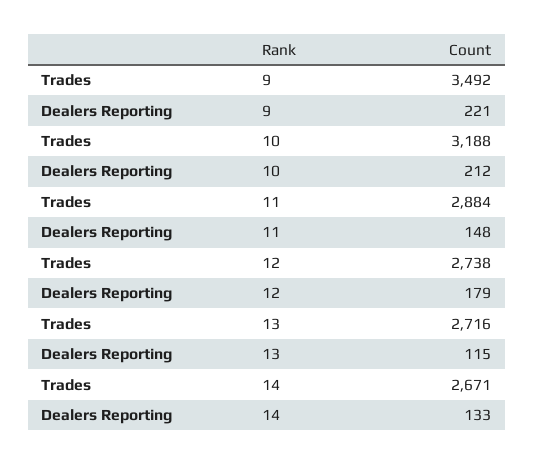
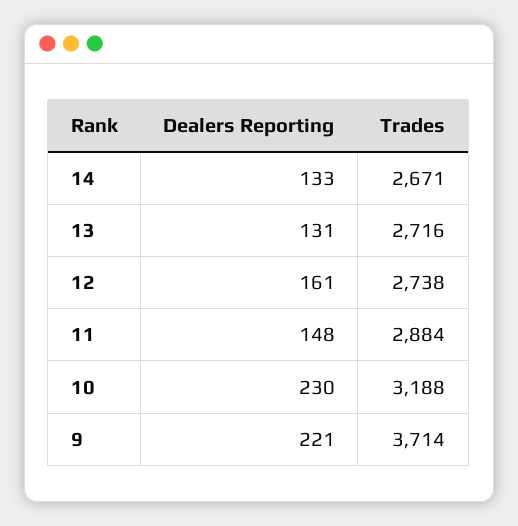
Trades, 9: 3492 -> 3714
Dealers Reporting, 10: 212 -> 230
Dealers Reporting, 12: 179 -> 161
Dealers Reporting, 13: 115 -> 131

